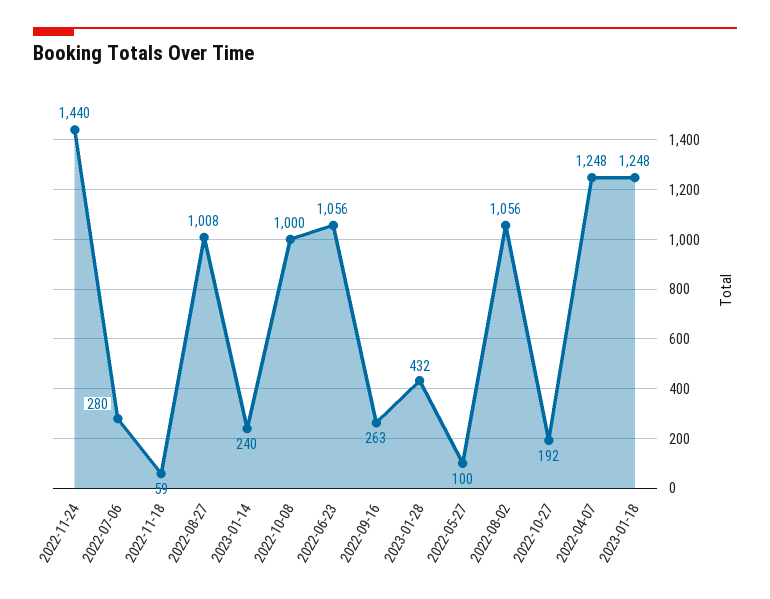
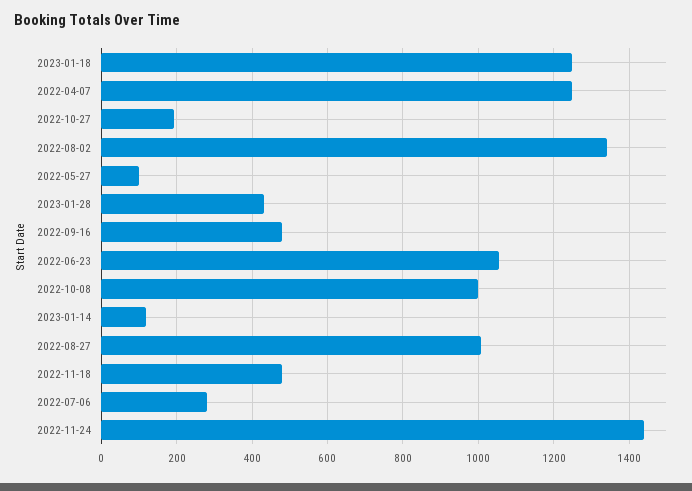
2022-11-18: 59 -> 480
2023-01-14: 240 -> 120
2022-09-16: 263 -> 480
2022-08-02: 1056 -> 1340

